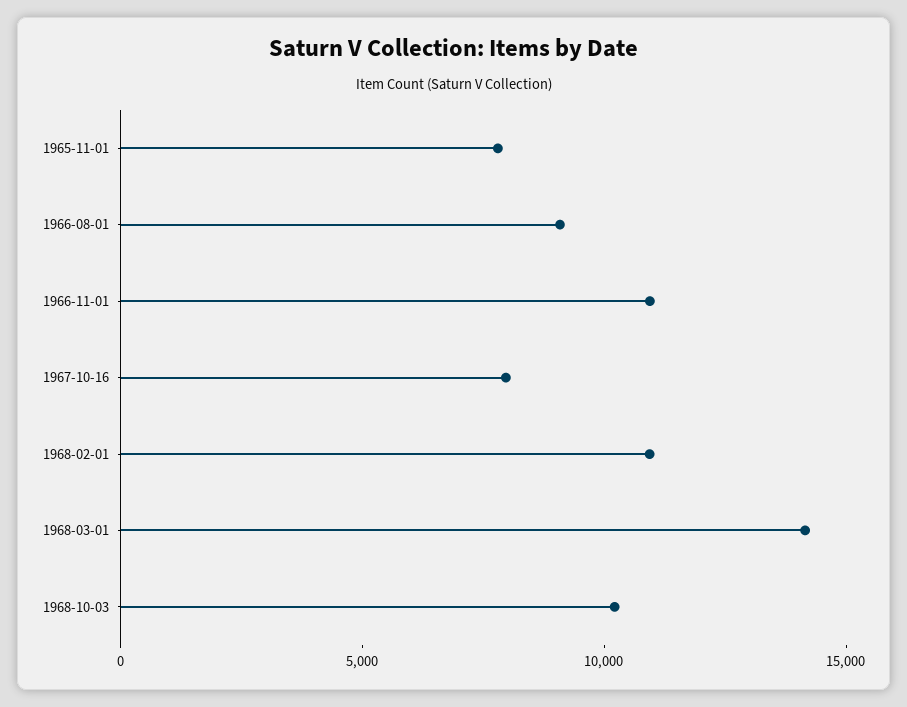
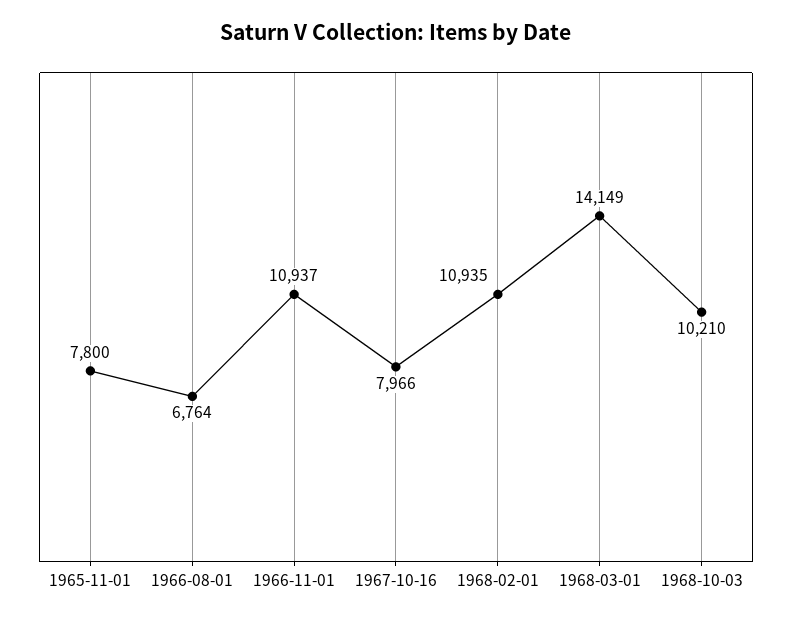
1966-08-01: 9000 -> 6764

